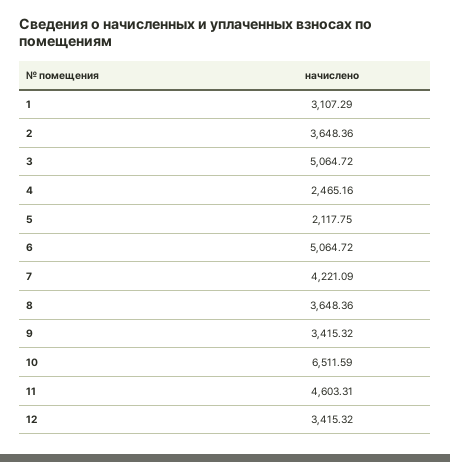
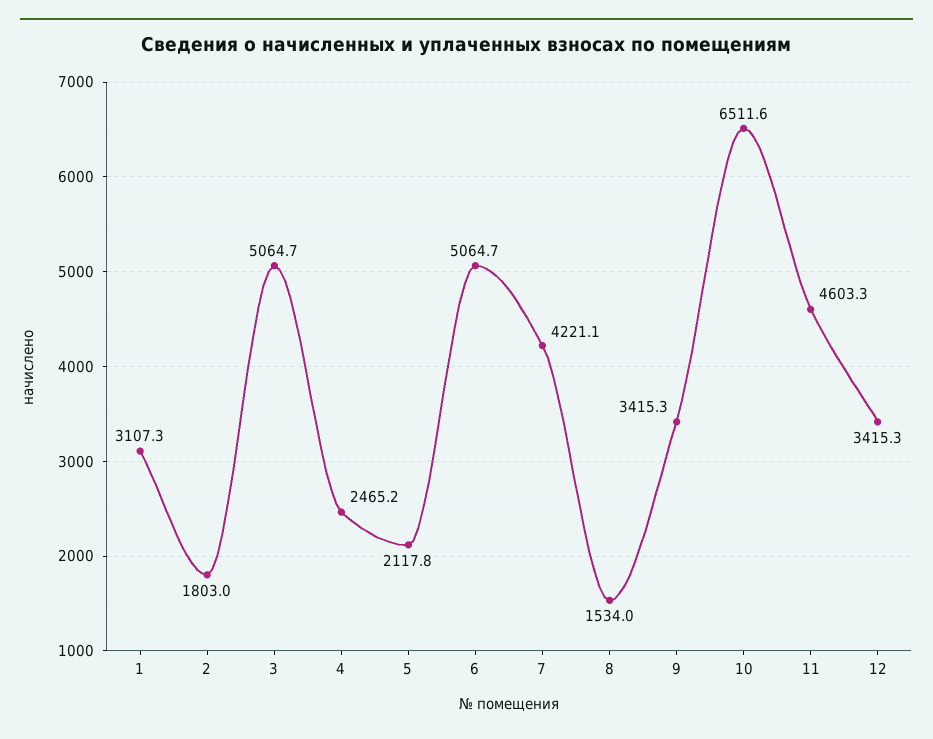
2: 3648.36 -> 1803
8: 3648.36 -> 1534

